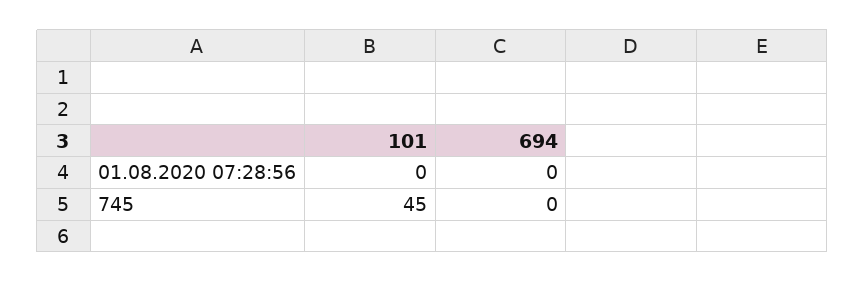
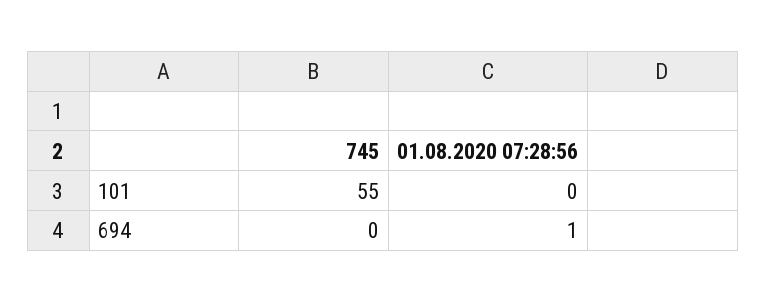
694, 01.08.2020 07:28:56: 0 -> 1
101, 745: 45 -> 55

